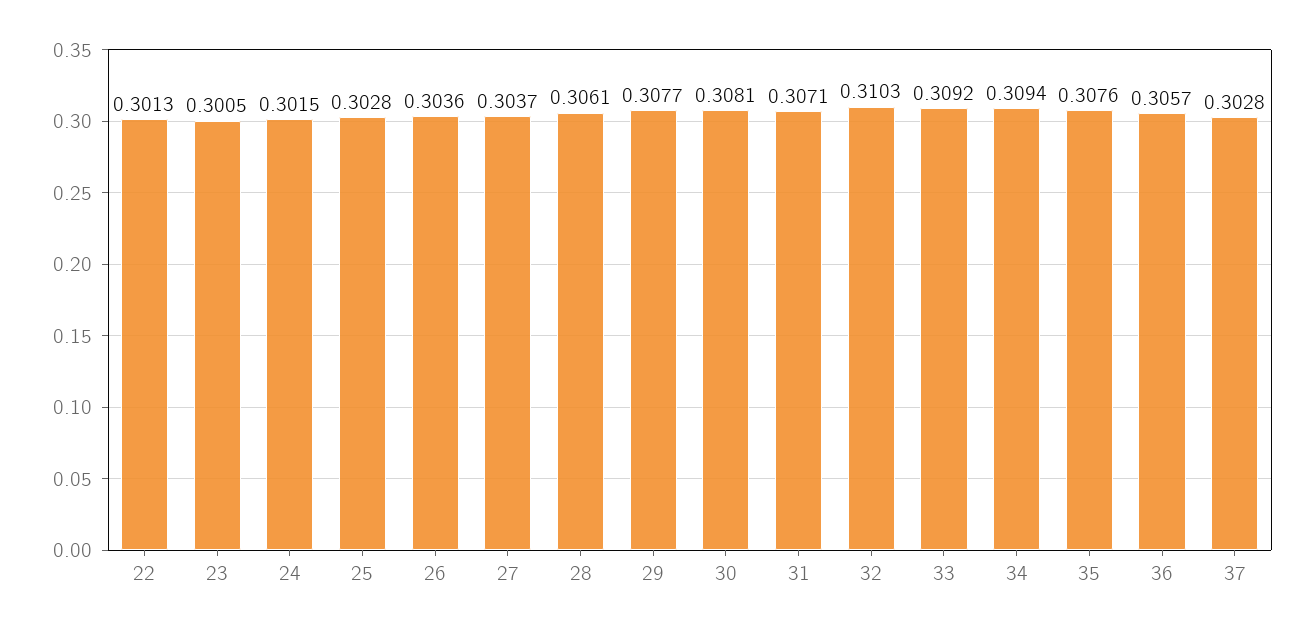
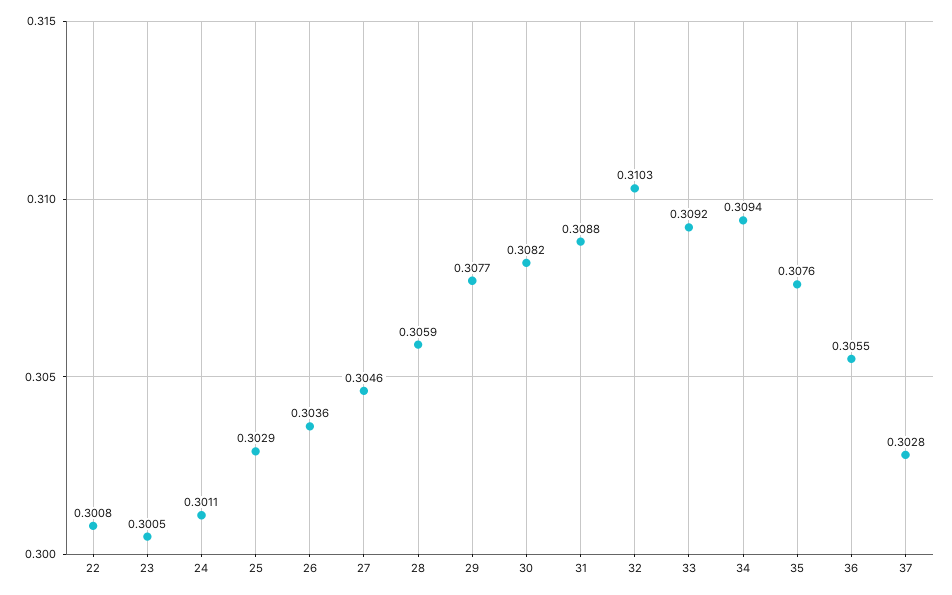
22: 0.3013 -> 0.3008
24: 0.3015 -> 0.3011
25: 0.3028 -> 0.3029
27: 0.3037 -> 0.3046
28: 0.3061 -> 0.3059
30: 0.3081 -> 0.3082
31: 0.3071 -> 0.3088
36: 0.3057 -> 0.3055

